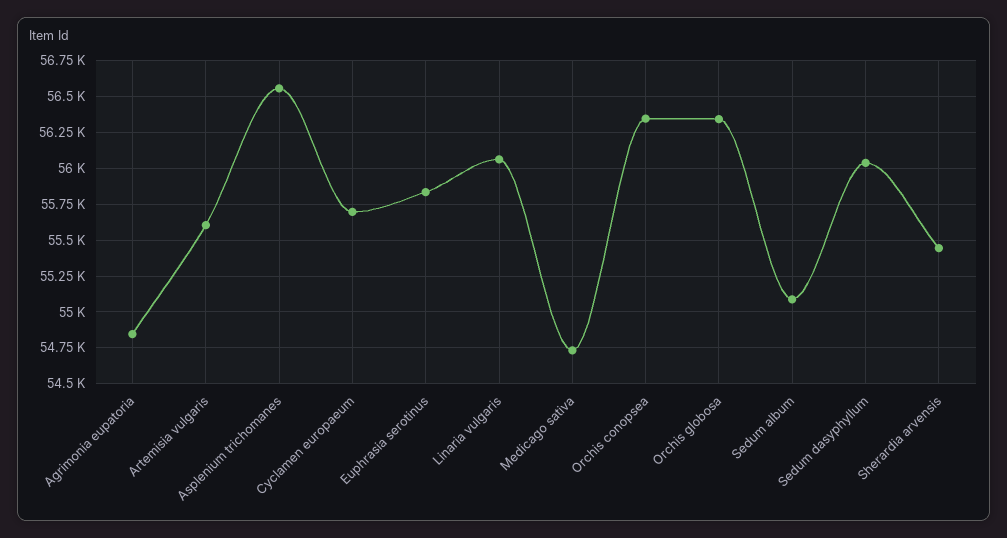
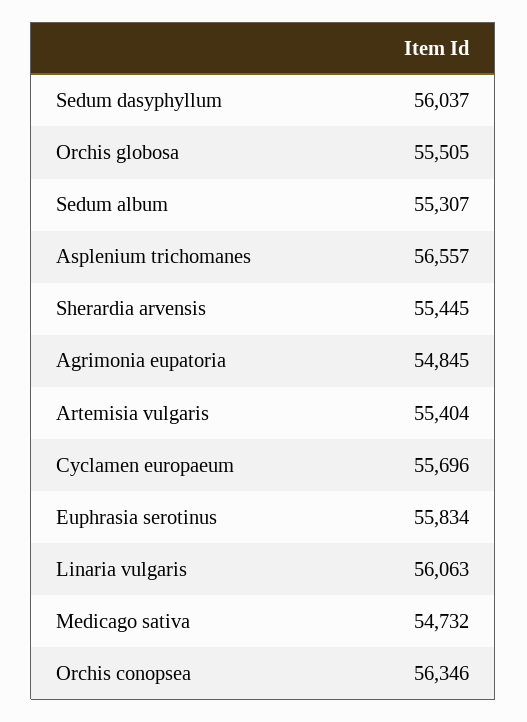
Artemisia vulgaris: 55600 -> 55404
Orchis globosa: 56350 -> 55505
Sedum album: 55100 -> 55307

